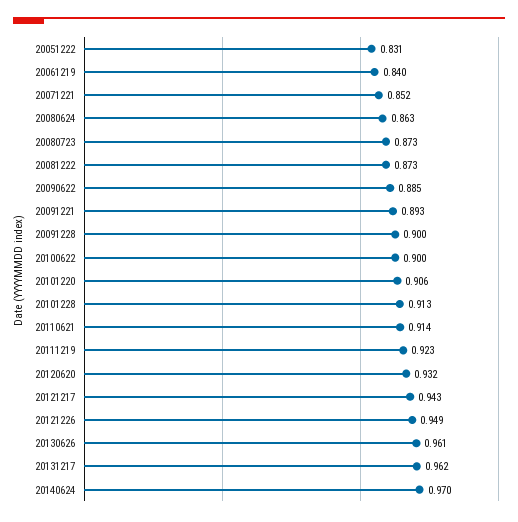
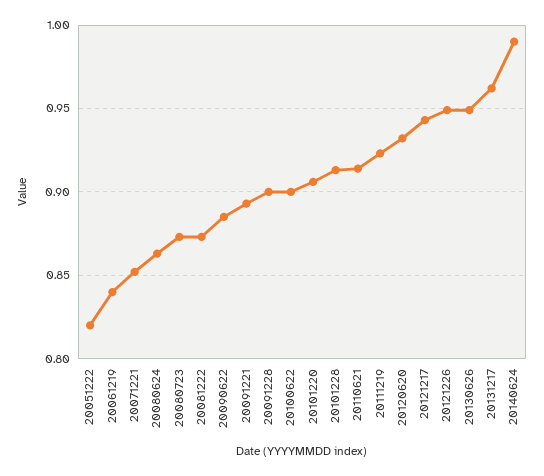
20051222: 0.831 -> 0.82
20130626: 0.961 -> 0.95
20140624: 0.97 -> 0.99

